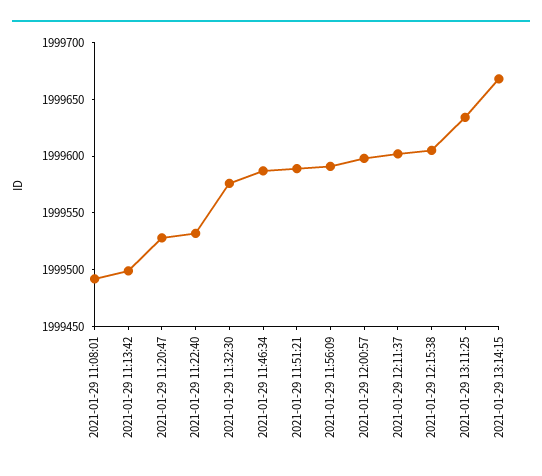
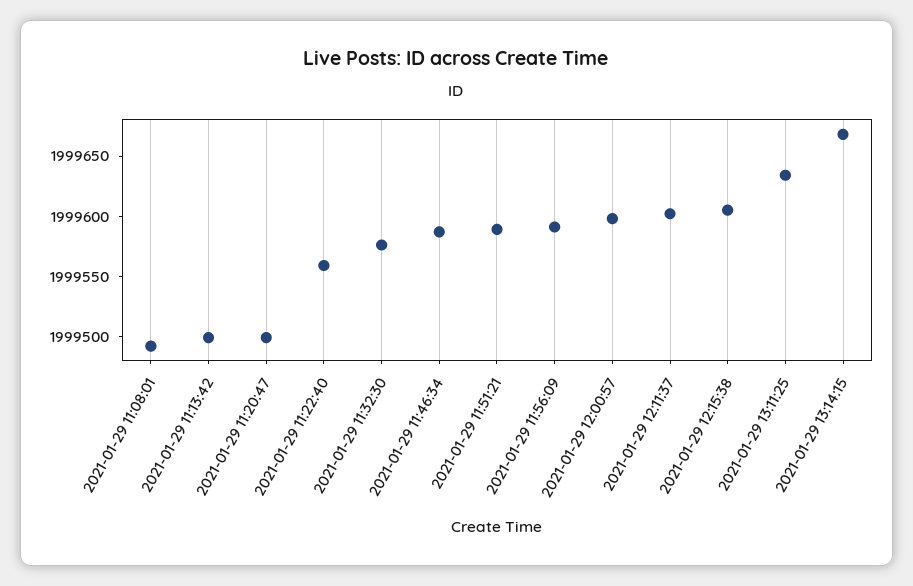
2021-01-29 11:20:47: 1999530 -> 1999500
2021-01-29 11:22:40: 1999530 -> 1999560

